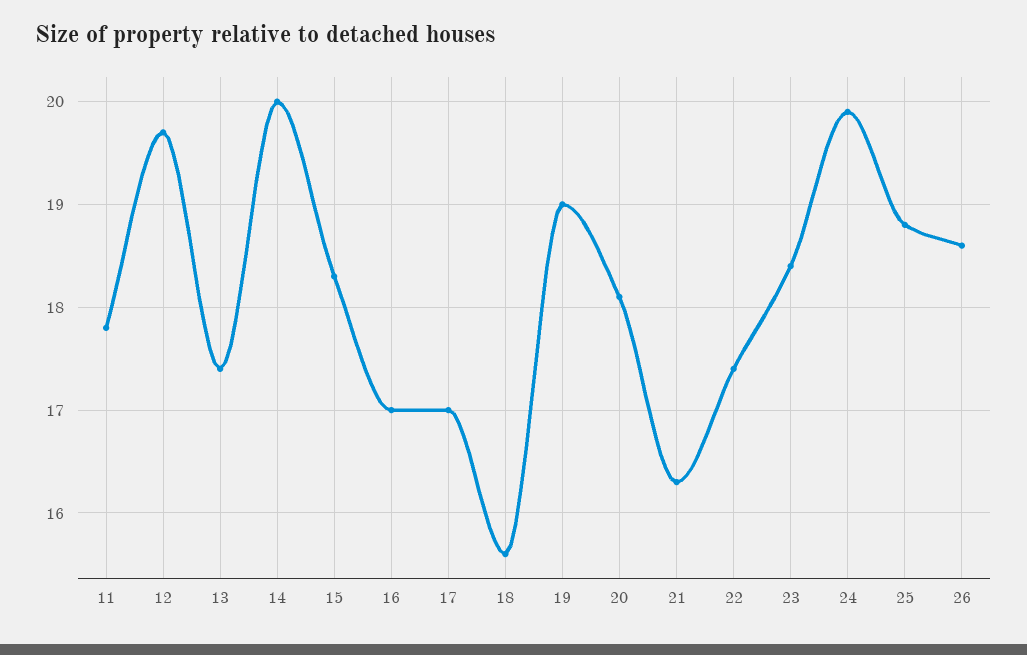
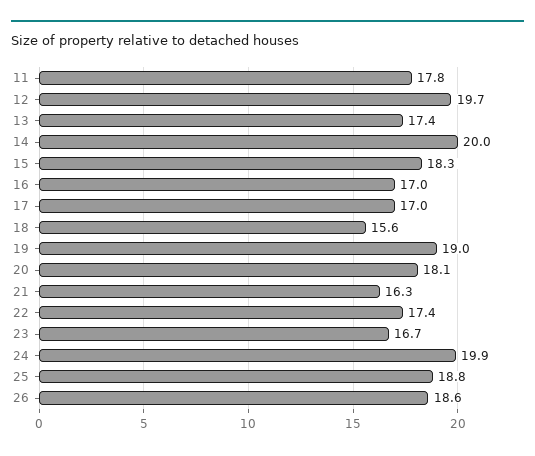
23: 18.4 -> 16.7

